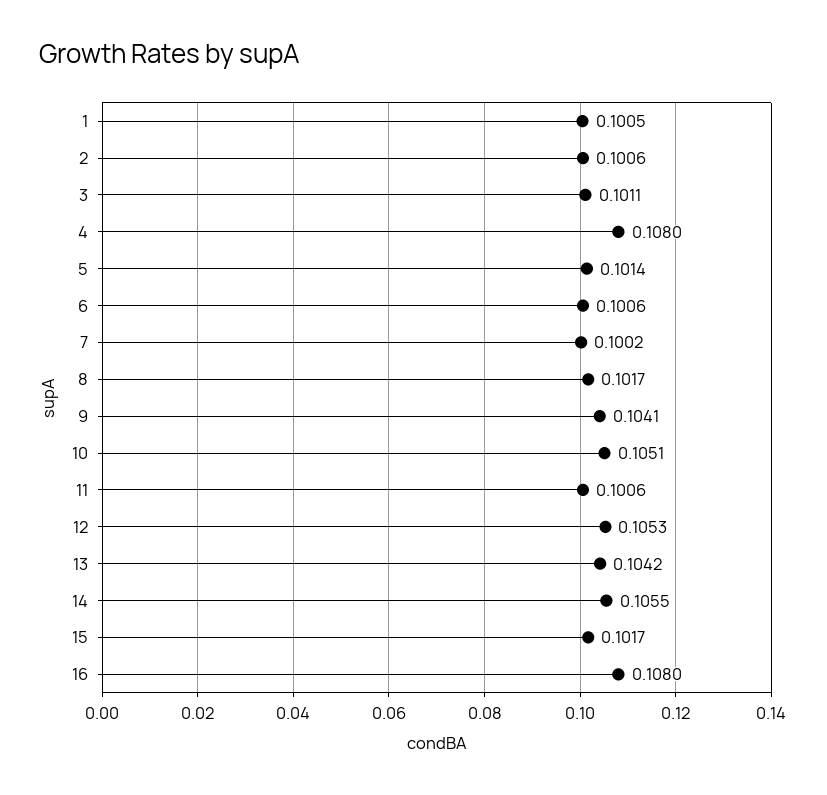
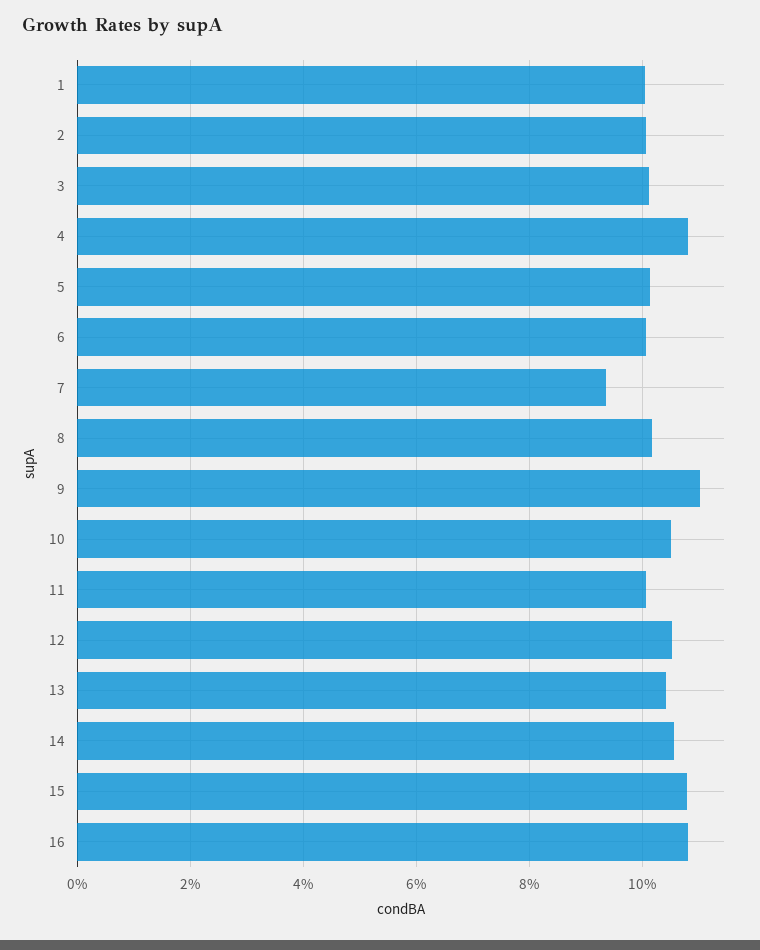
7: 0.1002 -> 0.094
9: 0.1041 -> 0.11
15: 0.1017 -> 0.108

